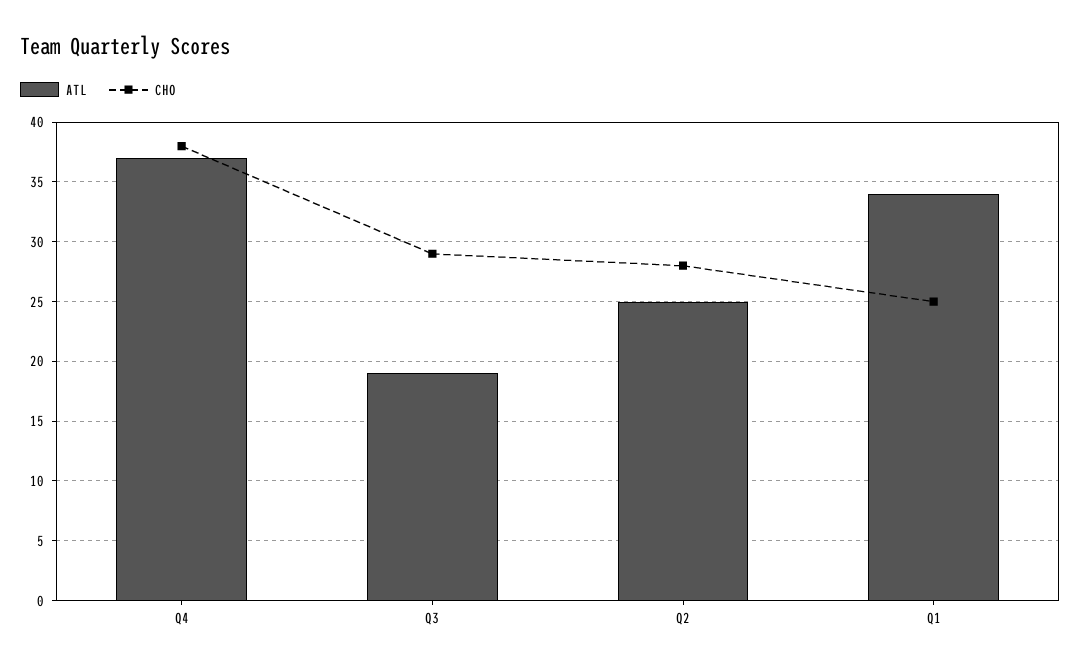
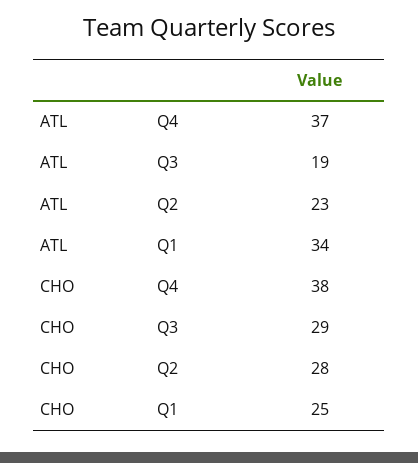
ATL, Q2: 25 -> 23

